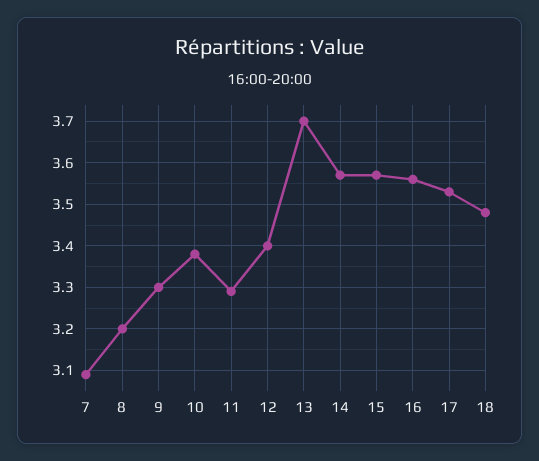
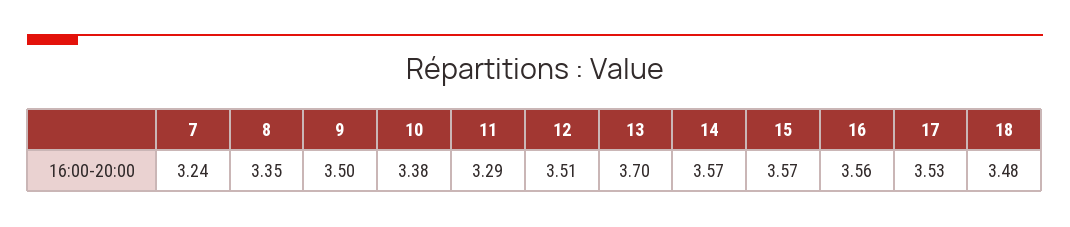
7: 3.1 -> 3.24
8: 3.2 -> 3.35
9: 3.3 -> 3.5
12: 3.4 -> 3.51

